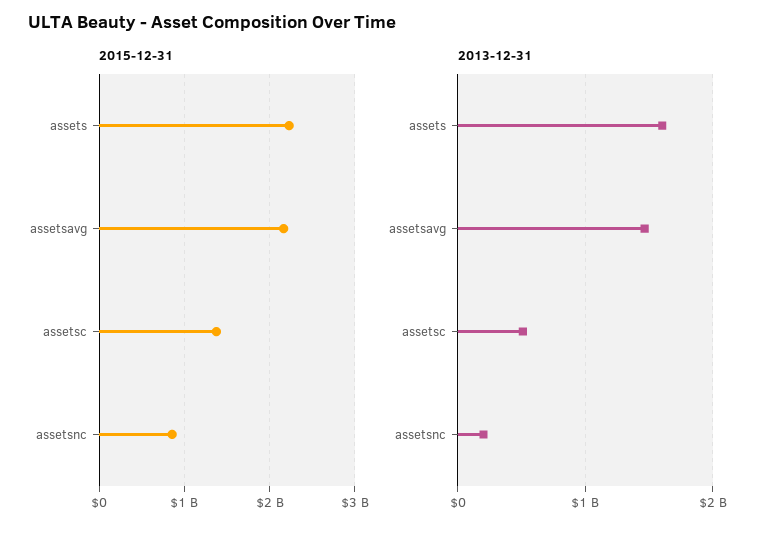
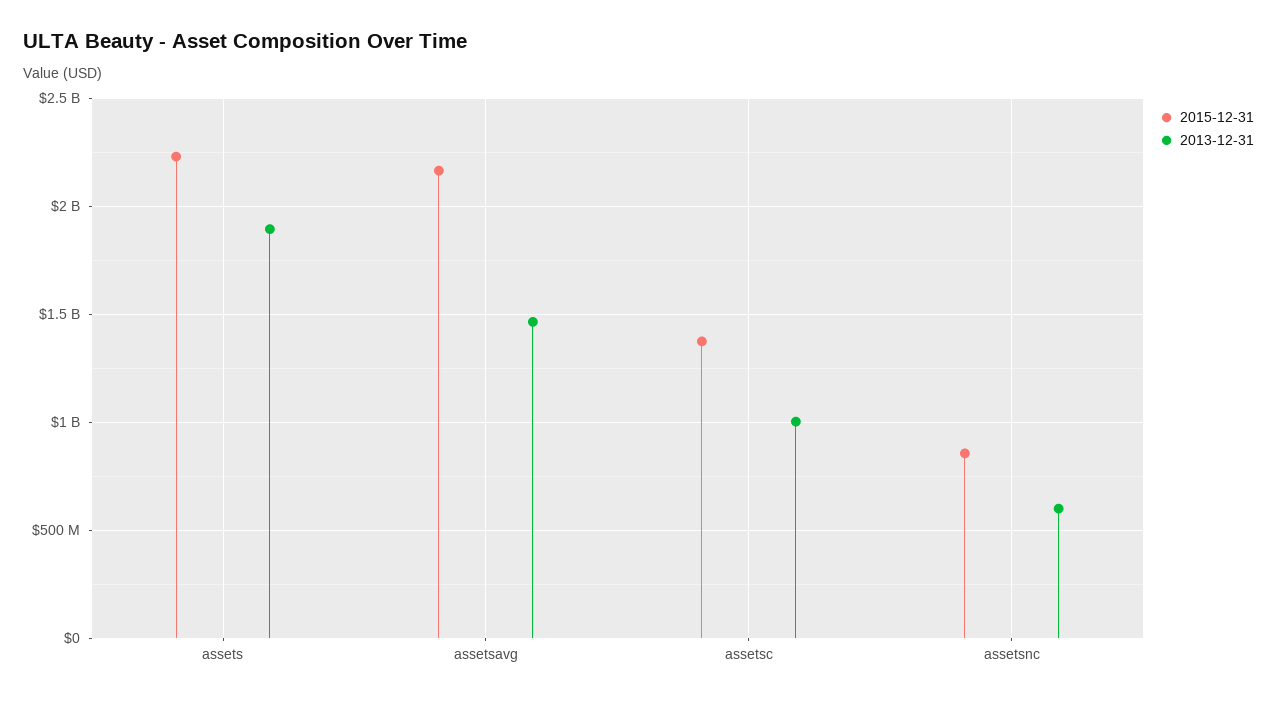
2013-12-31, assets: 1600000000 -> 1900000000
2013-12-31, assetsc: 500000000 -> 1000000000
2013-12-31, assetsnc: 200000000 -> 600000000

